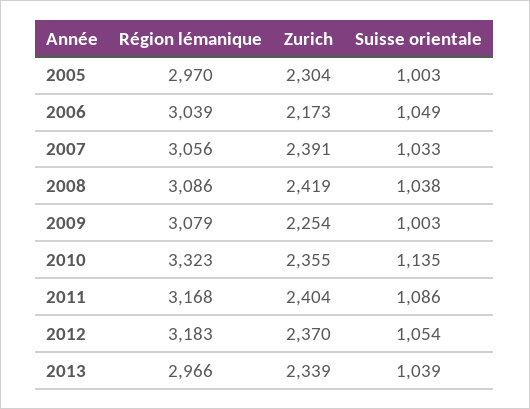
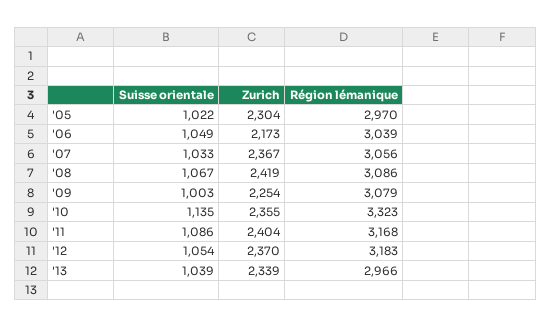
Suisse orientale, 2005: 1003 -> 1022
Zurich, 2007: 2391 -> 2367
Suisse orientale, 2008: 1038 -> 1067

